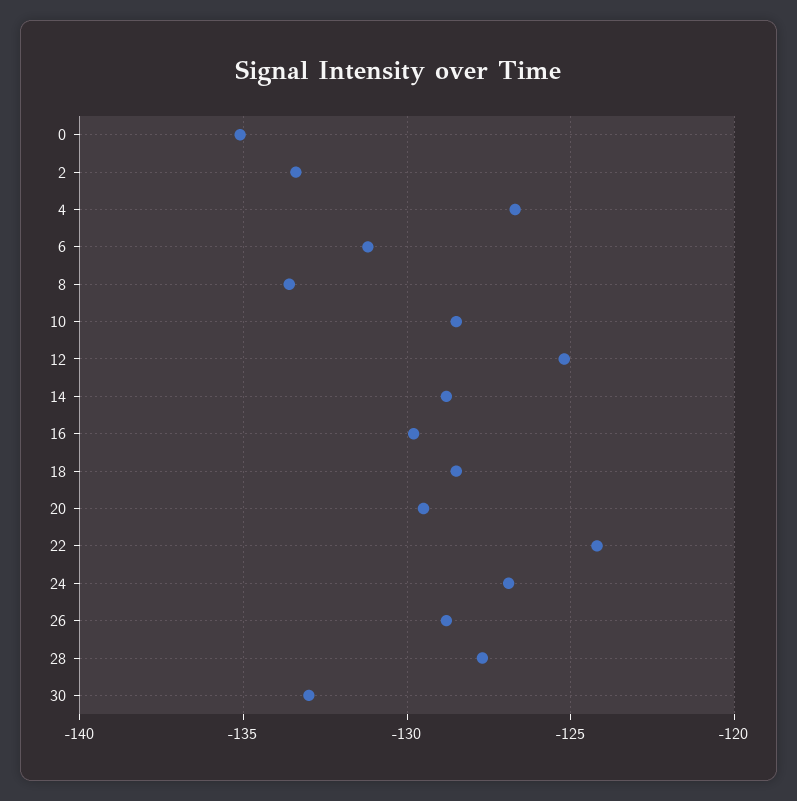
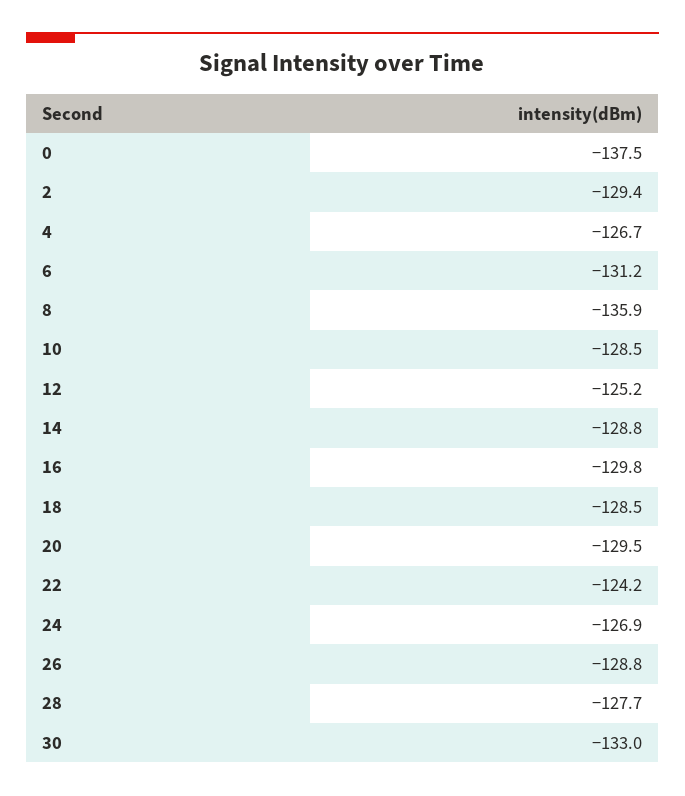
0: -135 -> -137.5
2: -133.5 -> -129.4
8: -133.5 -> -135.9

